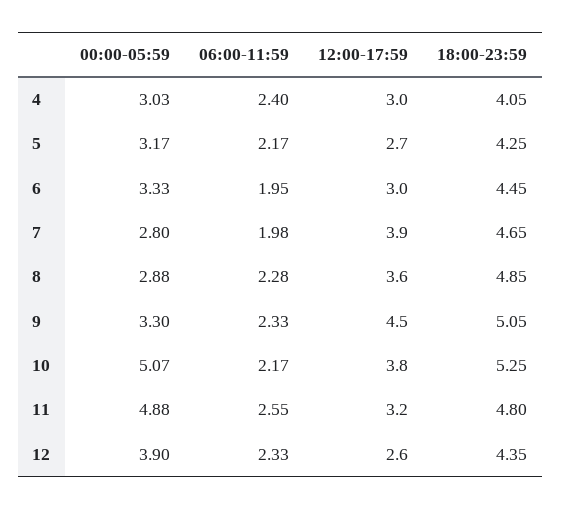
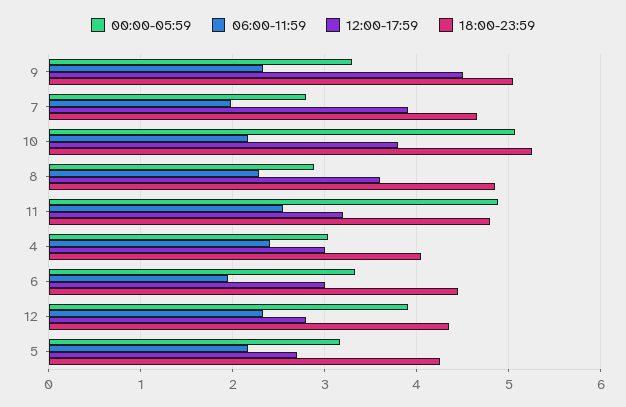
12:00-17:59, 12: 2.6 -> 2.8

